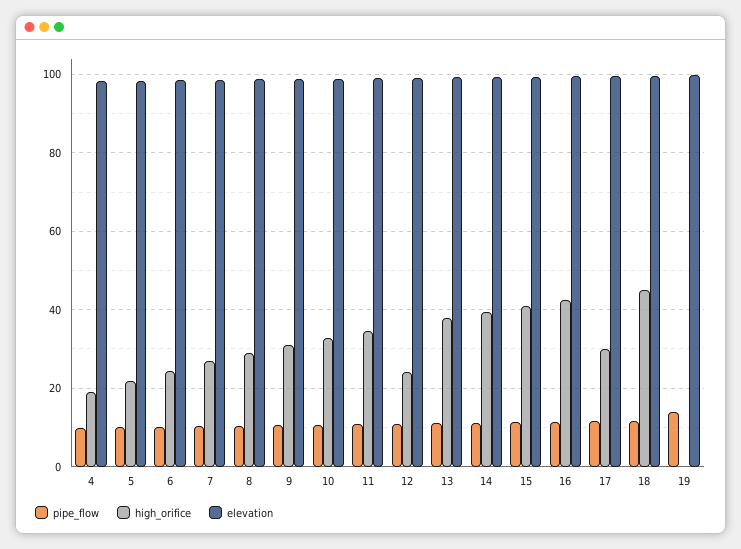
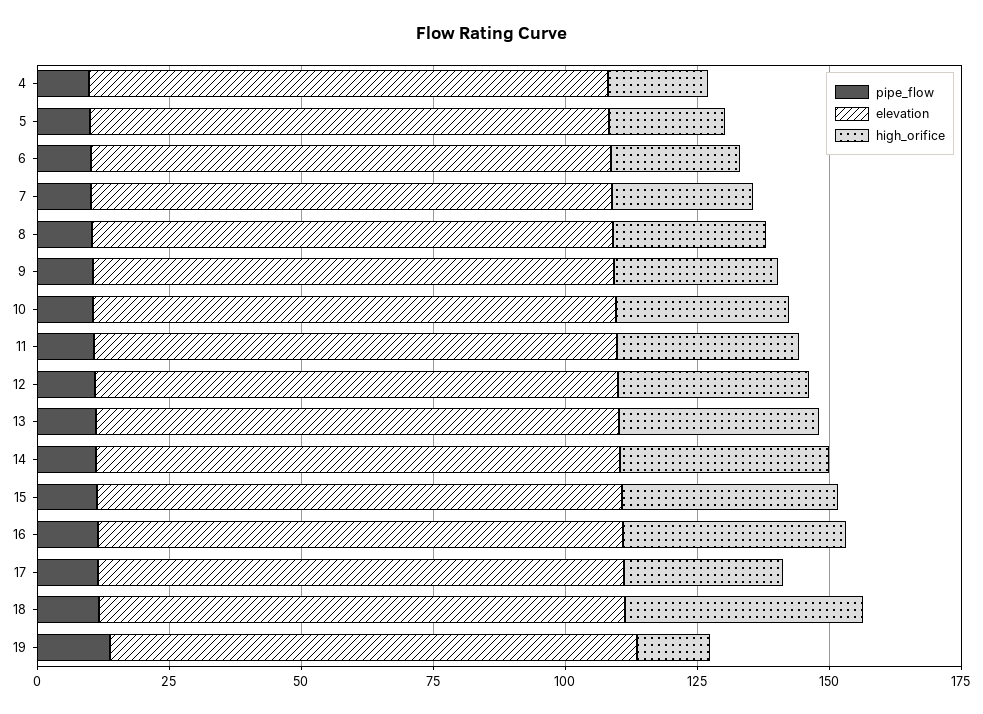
high_orifice, 12: 24 -> 35
high_orifice, 19: 0 -> 15

